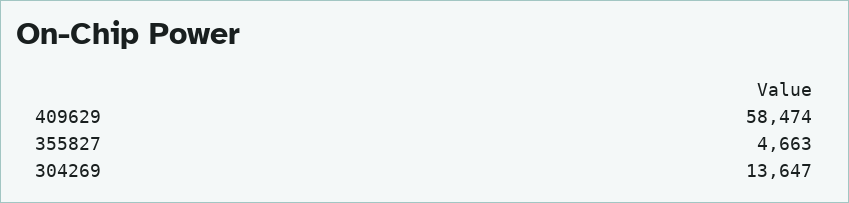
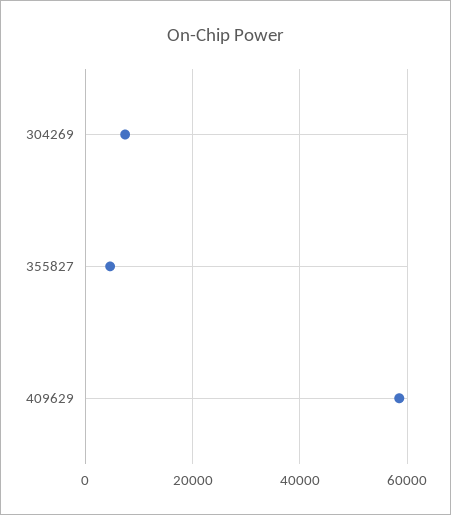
304269: 13647 -> 8000

